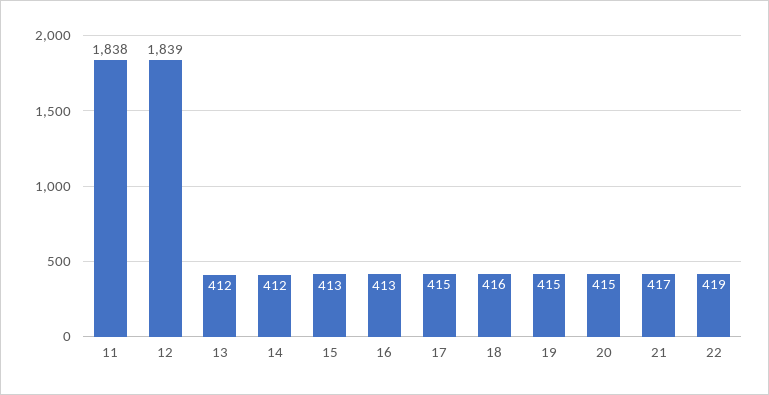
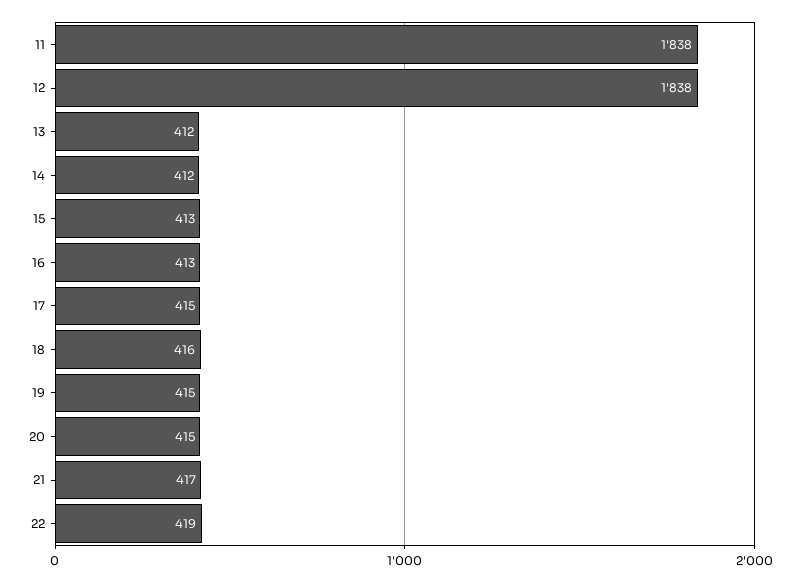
12: 1839 -> 1838

